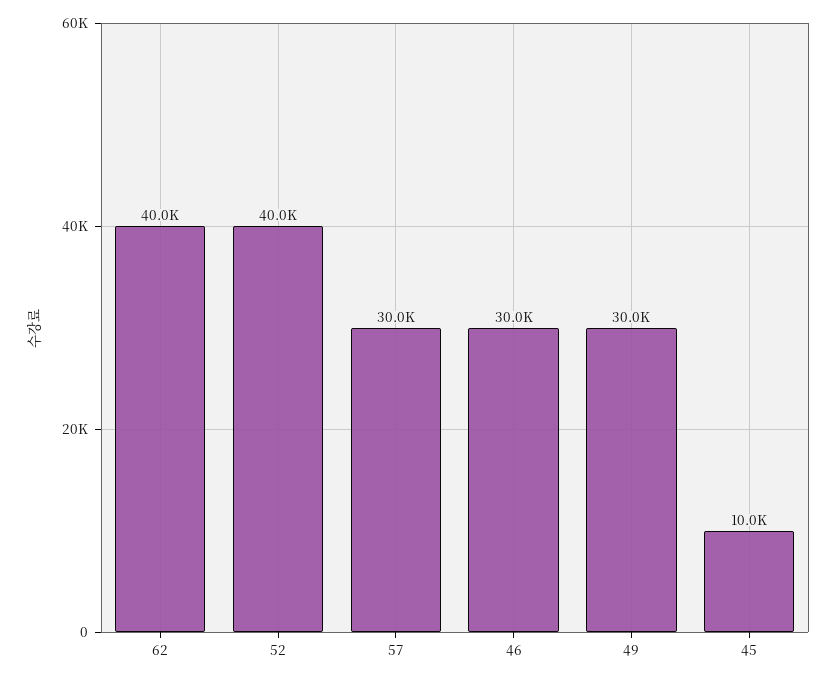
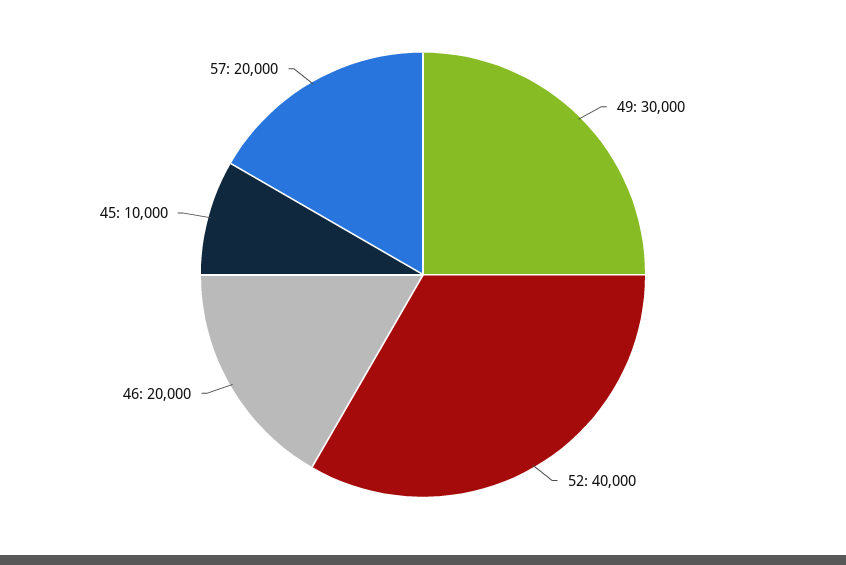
62: 40000 -> none
57: 30000 -> 20000
46: 30000 -> 20000

